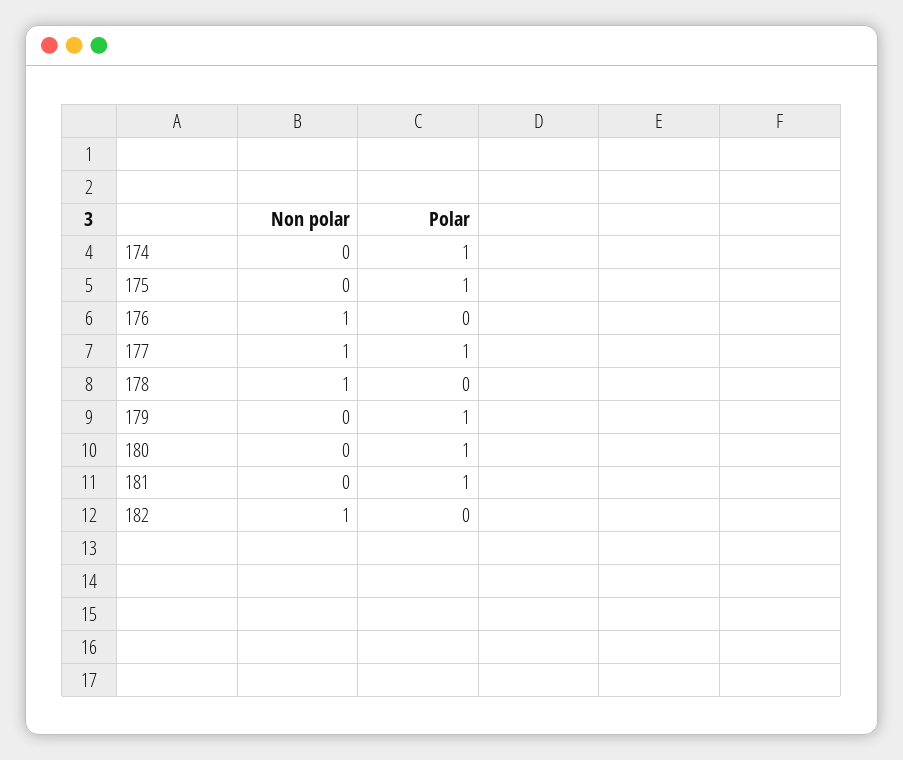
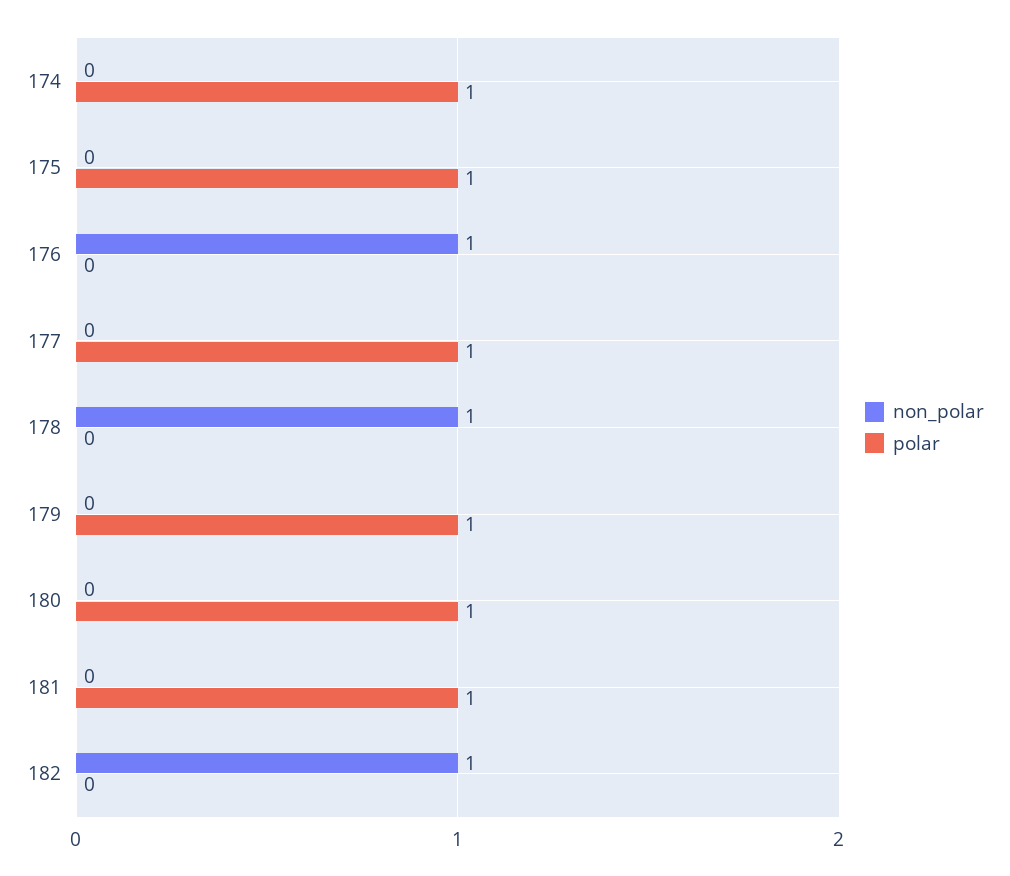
Non polar, 177: 1 -> 0

